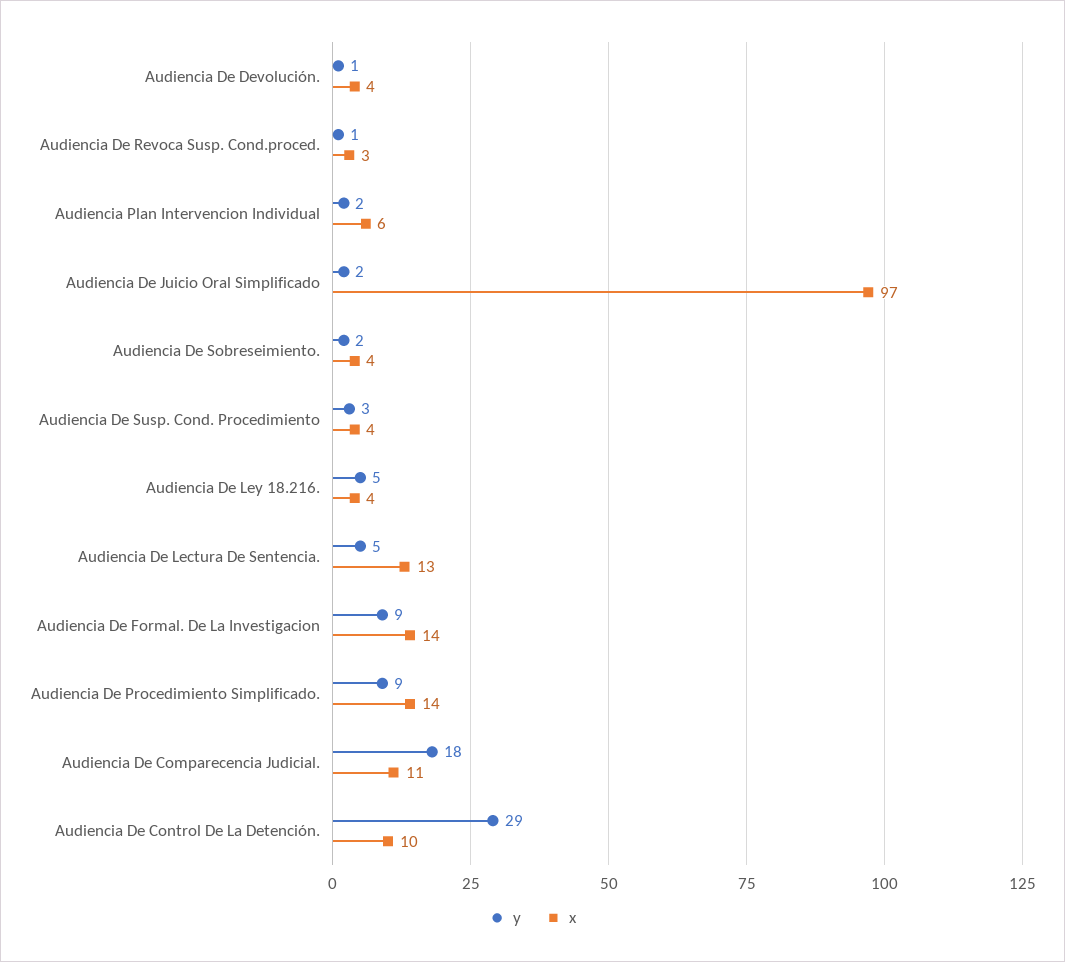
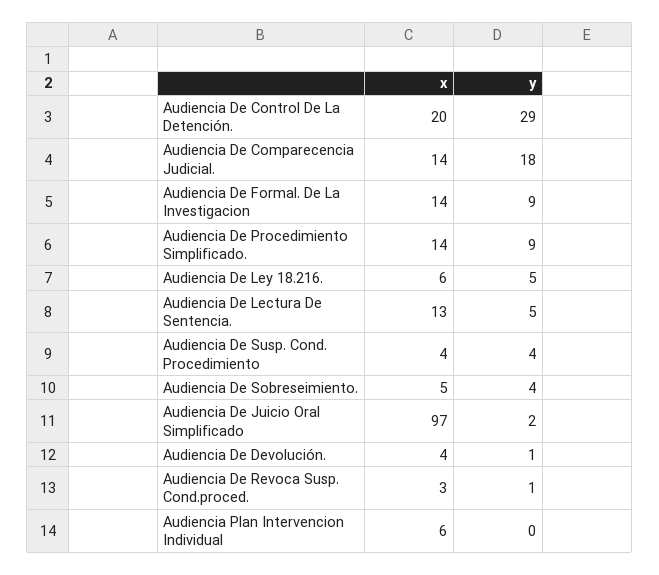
y, Audiencia Plan Intervencion Individual: 2 -> 0
y, Audiencia De Sobreseimiento.: 2 -> 4
x, Audiencia De Sobreseimiento.: 4 -> 5
y, Audiencia De Susp. Cond. Procedimiento: 3 -> 4
x, Audiencia De Ley 18.216.: 4 -> 6
x, Audiencia De Comparecencia Judicial.: 11 -> 14
x, Audiencia De Control De La Detención.: 10 -> 20

